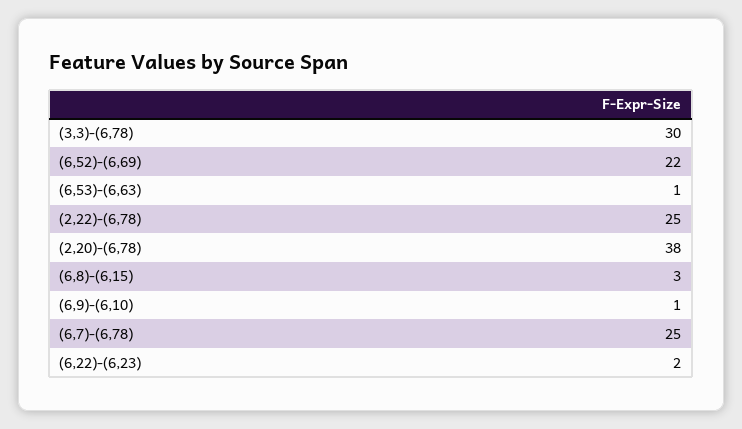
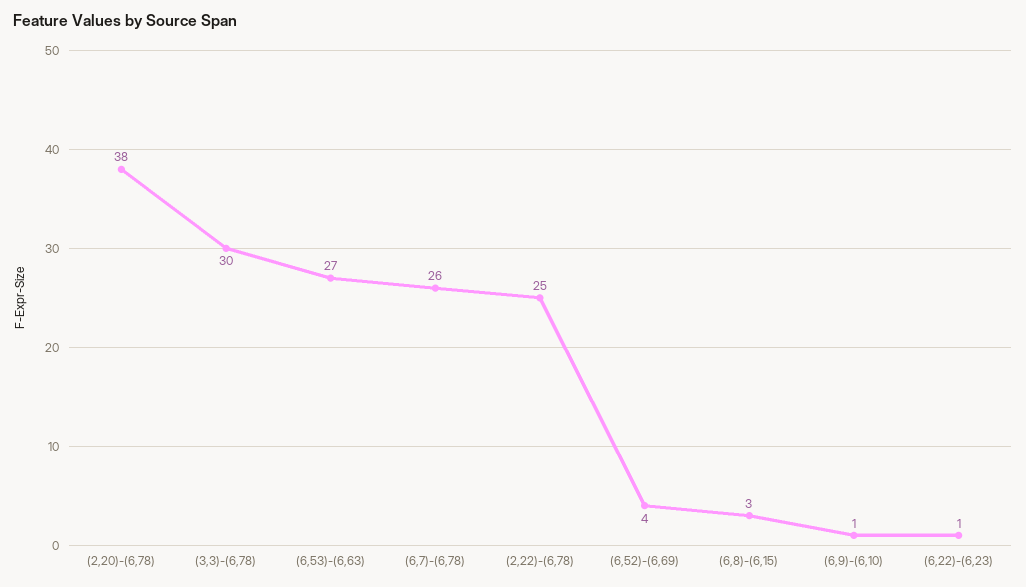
(6,52)-(6,69): 22 -> 4
(6,53)-(6,63): 1 -> 27
(6,7)-(6,78): 25 -> 26
(6,22)-(6,23): 2 -> 1

